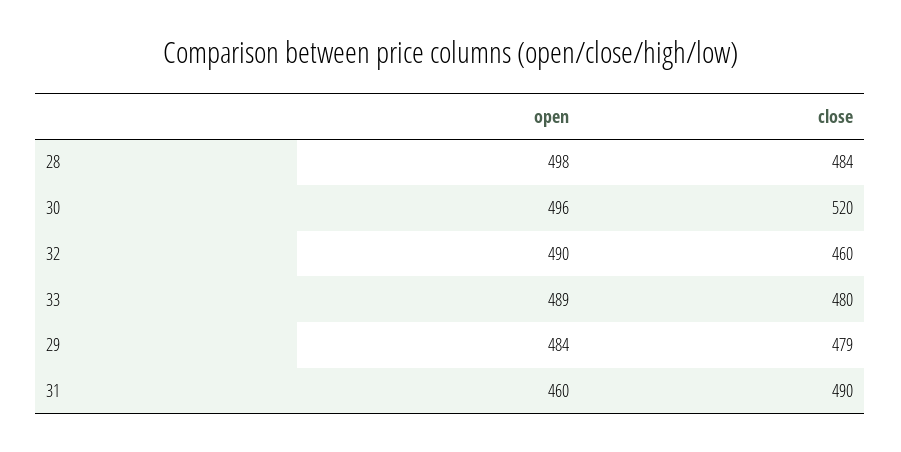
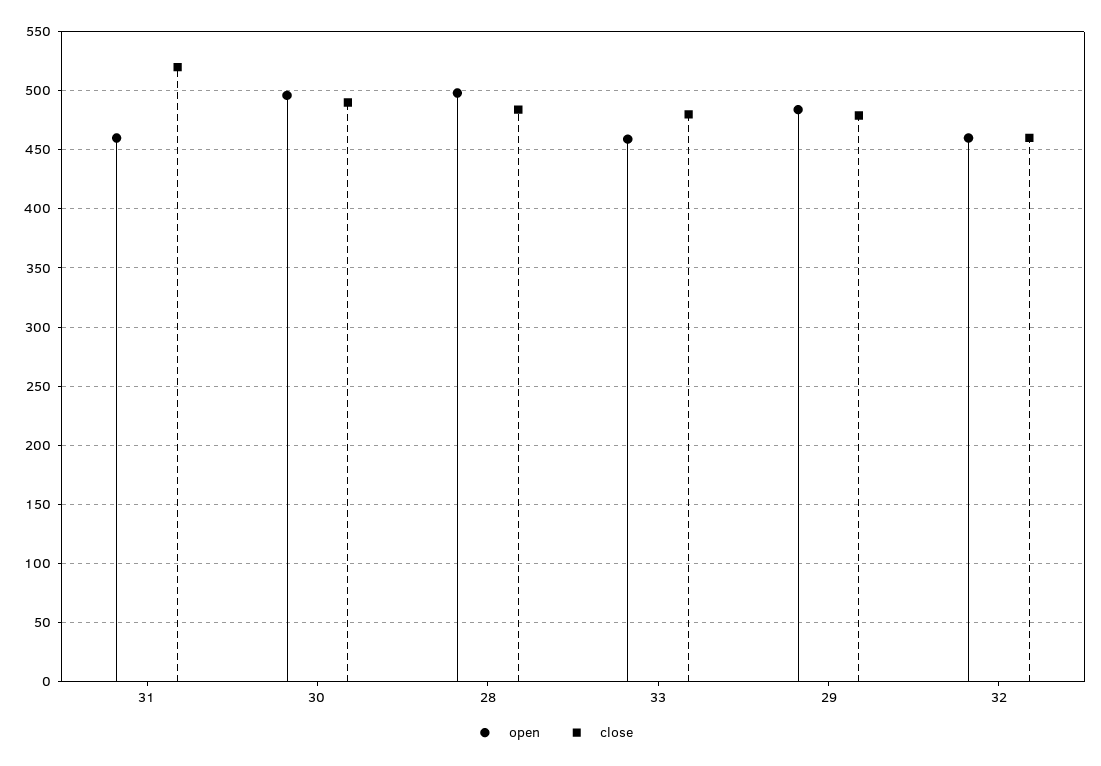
close, 30: 520 -> 490
open, 32: 490 -> 460
open, 33: 489 -> 460
close, 31: 490 -> 520

